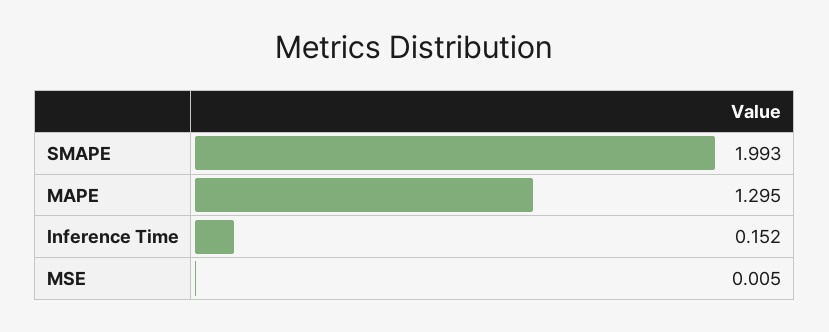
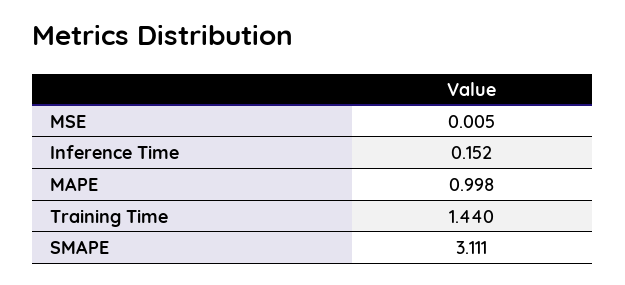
SMAPE: 1.993 -> 3.111
MAPE: 1.295 -> 0.998
Training Time: none -> 1.44

